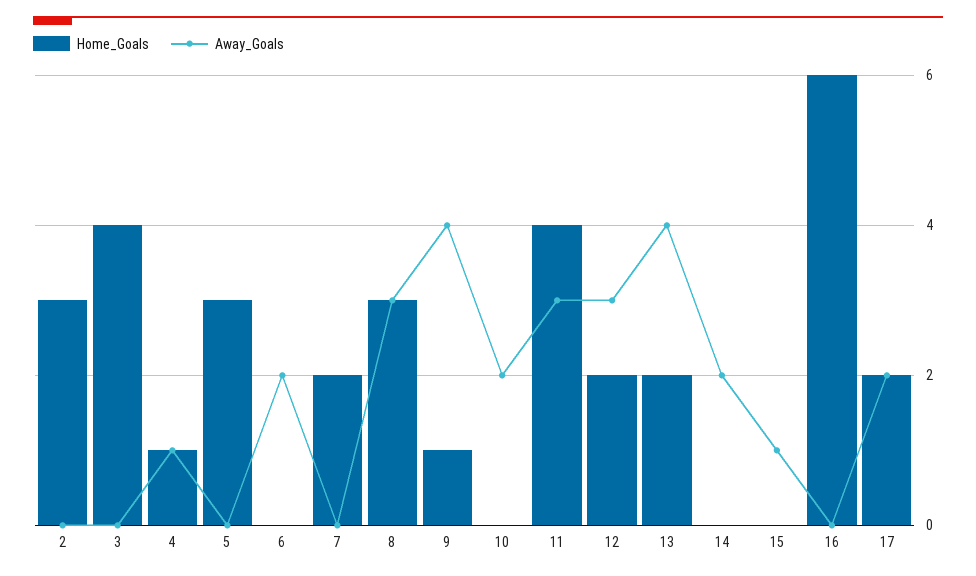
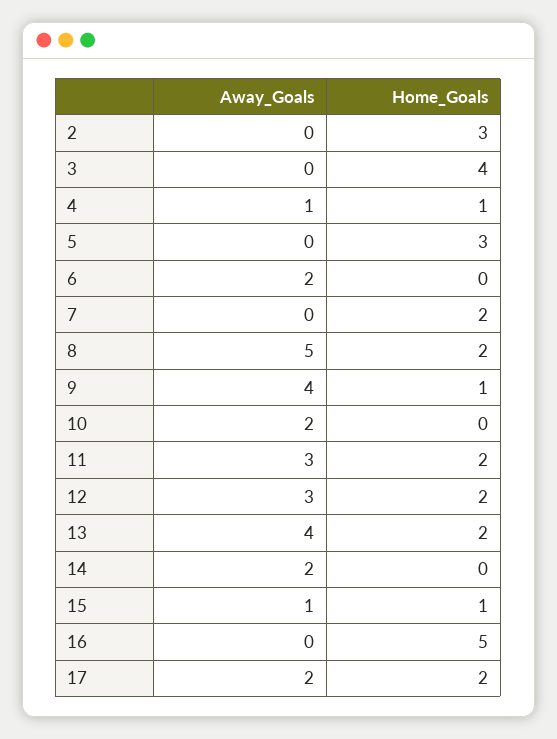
Home_Goals, 8: 3 -> 2
Away_Goals, 8: 3 -> 5
Home_Goals, 11: 4 -> 2
Home_Goals, 15: 0 -> 1
Home_Goals, 16: 6 -> 5

